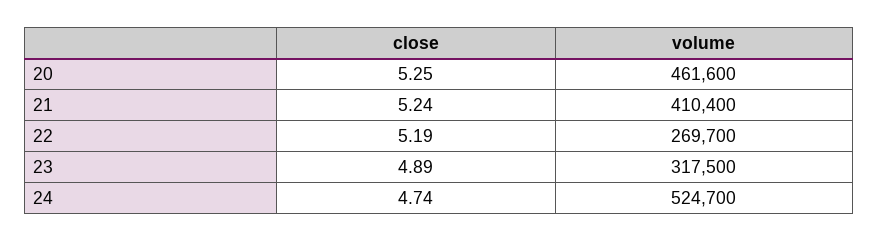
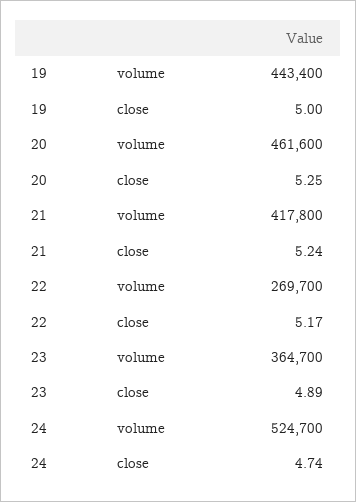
volume, 21: 410400 -> 417800
close, 22: 5.19 -> 5.17
volume, 23: 317500 -> 364700
volume, 19: none -> 443400
close, 19: none -> 5

